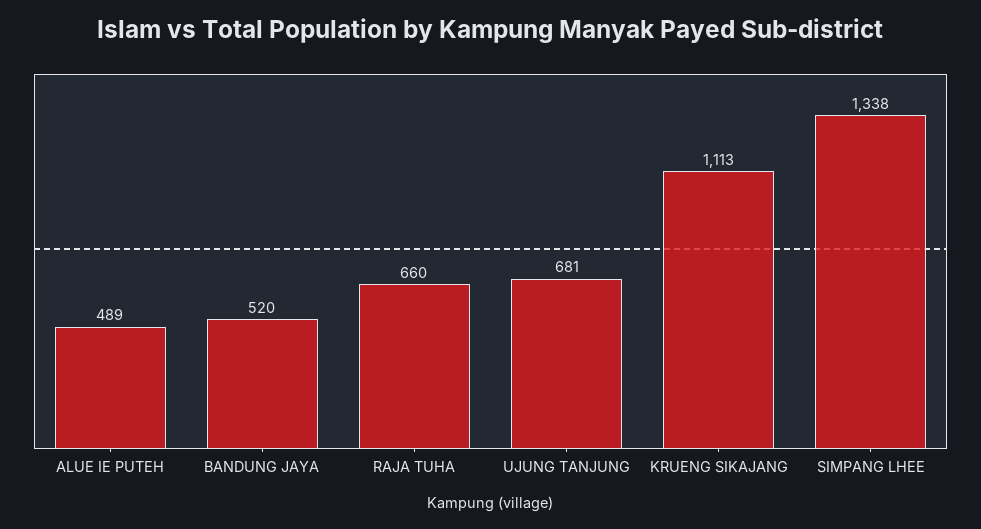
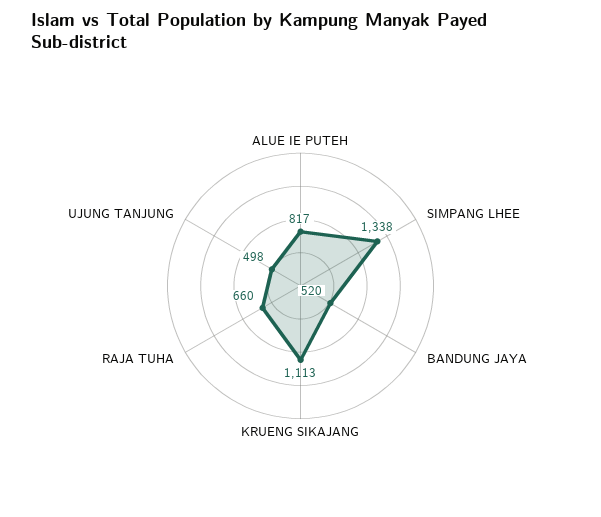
ALUE IE PUTEH: 489 -> 817
UJUNG TANJUNG: 681 -> 498

